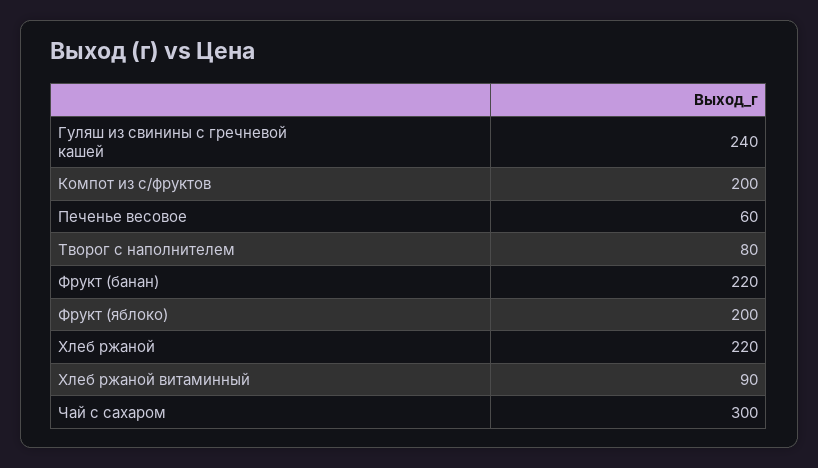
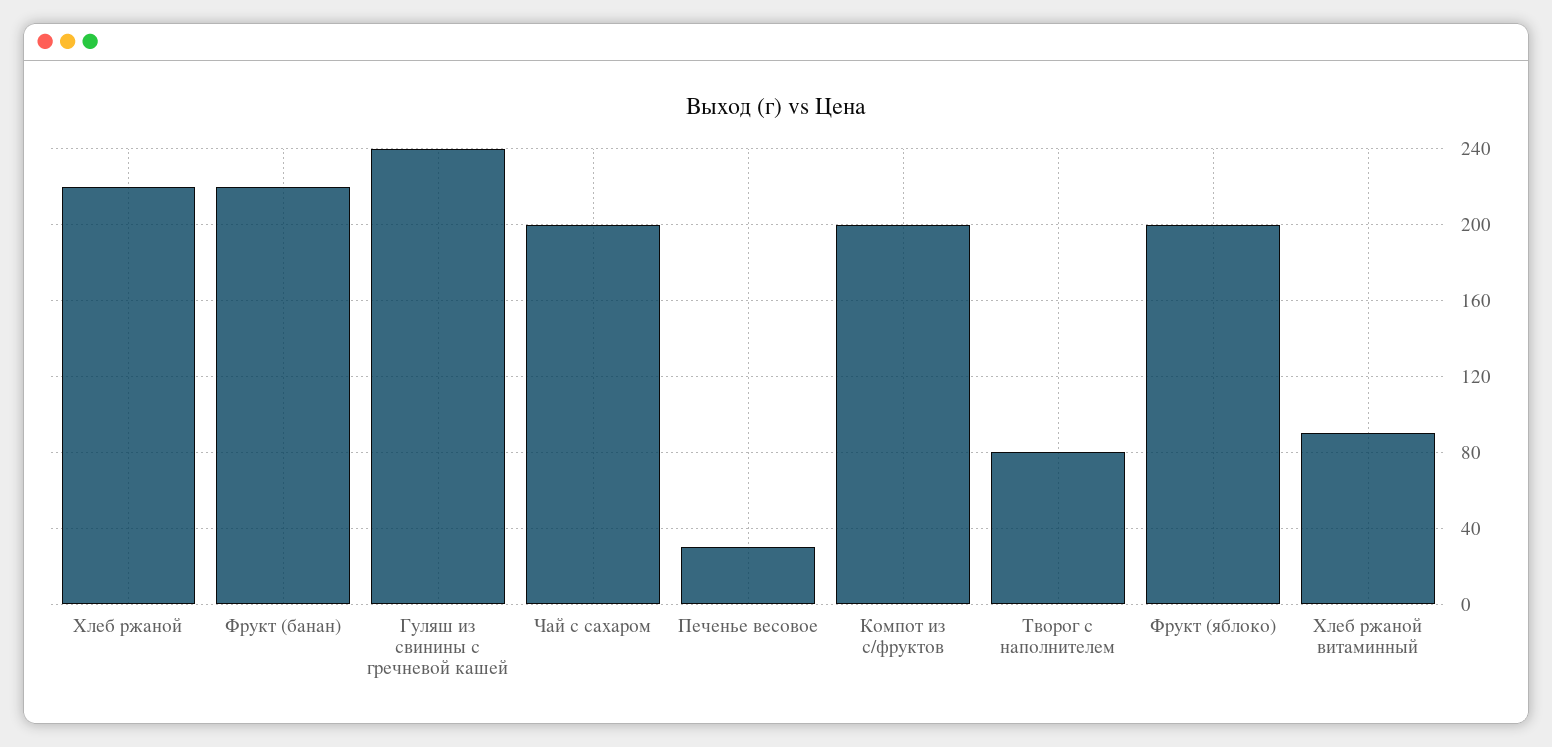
Печенье весовое: 60 -> 30
Чай с сахаром: 300 -> 200

